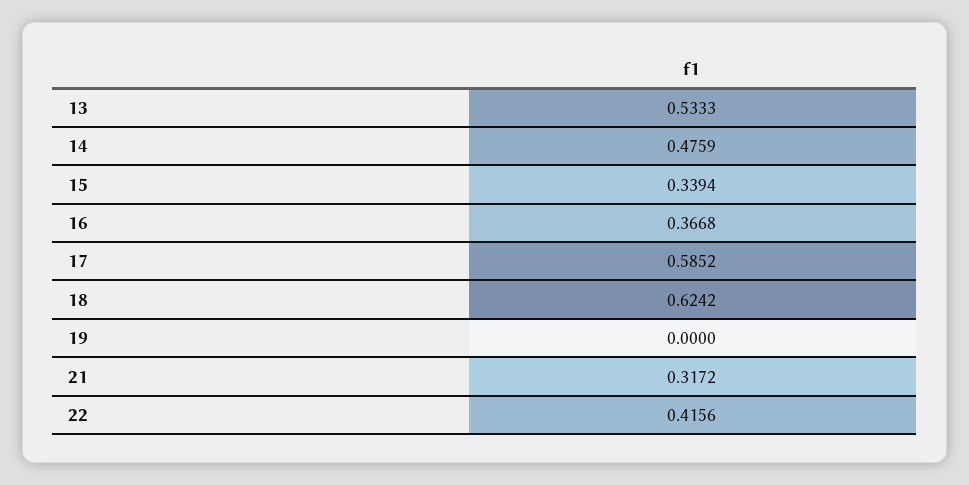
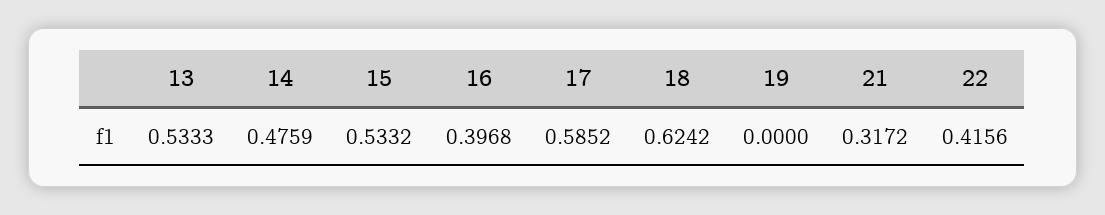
15: 0.3394 -> 0.5332
16: 0.3668 -> 0.3968

